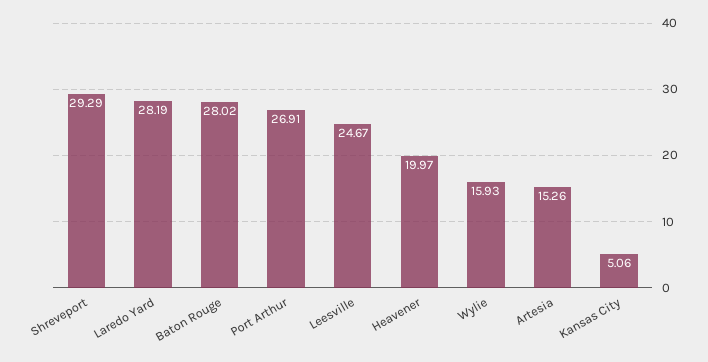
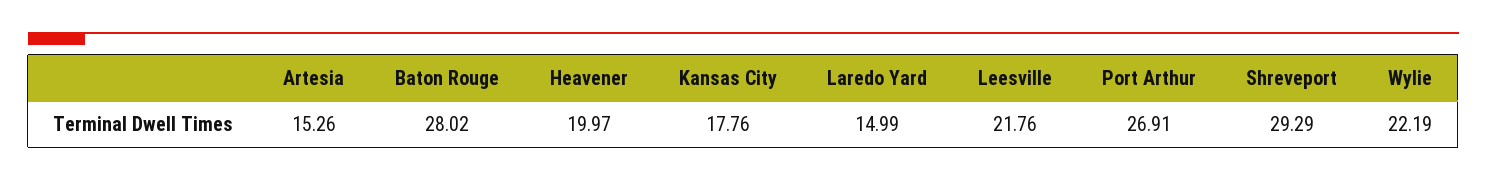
Laredo Yard: 28.19 -> 14.99
Leesville: 24.67 -> 21.76
Wylie: 15.93 -> 22.19
Kansas City: 5.06 -> 17.76

